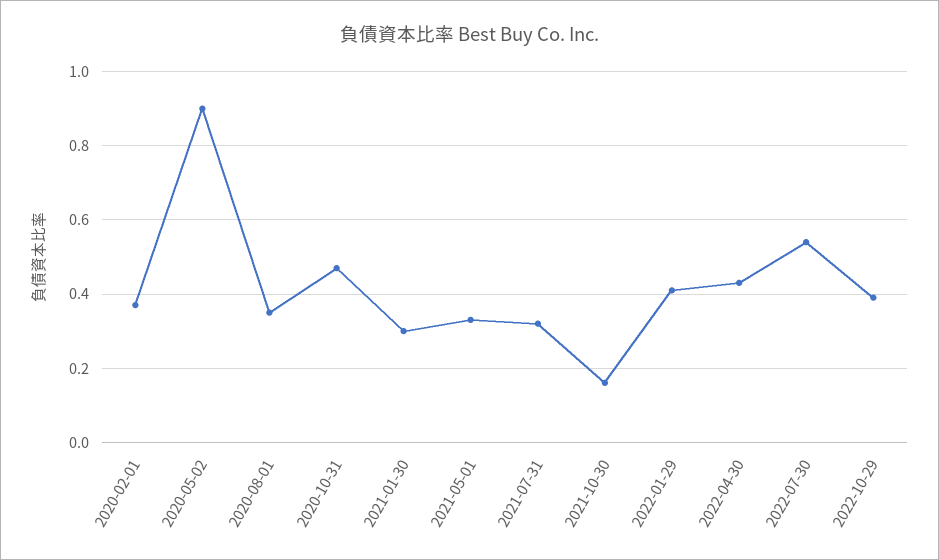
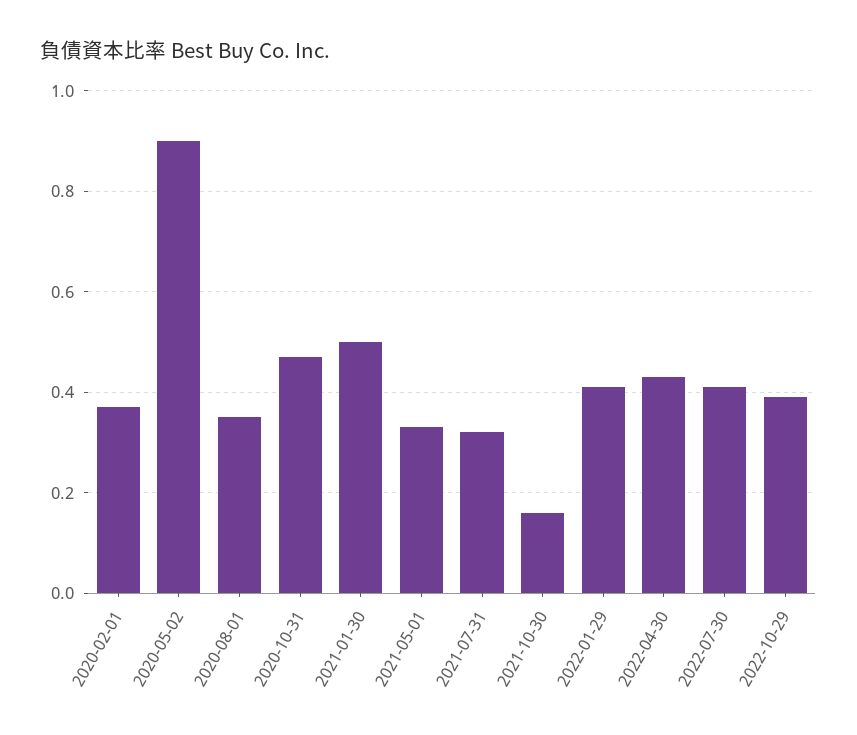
2021-01-30: 0.3 -> 0.5
2022-07-30: 0.55 -> 0.4

